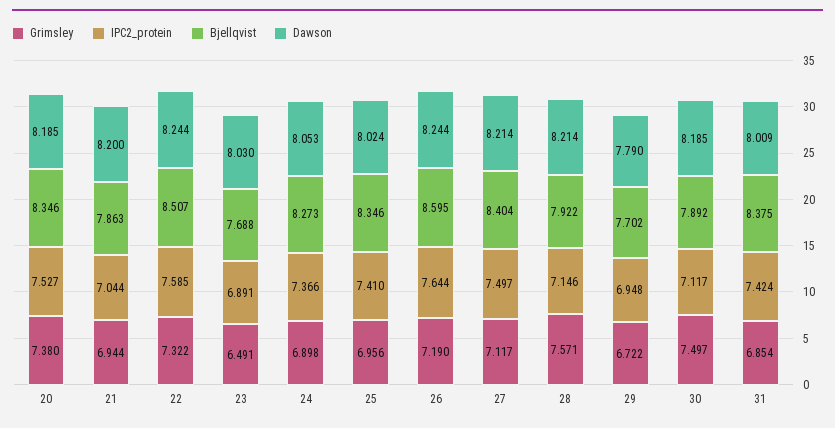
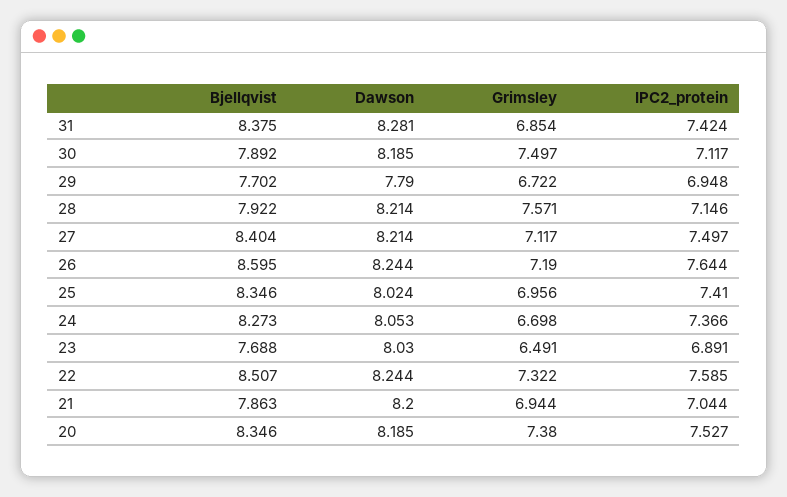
Grimsley, 24: 6.898 -> 6.698
Dawson, 31: 8.009 -> 8.281

